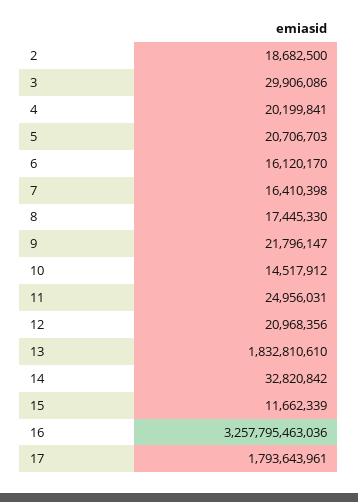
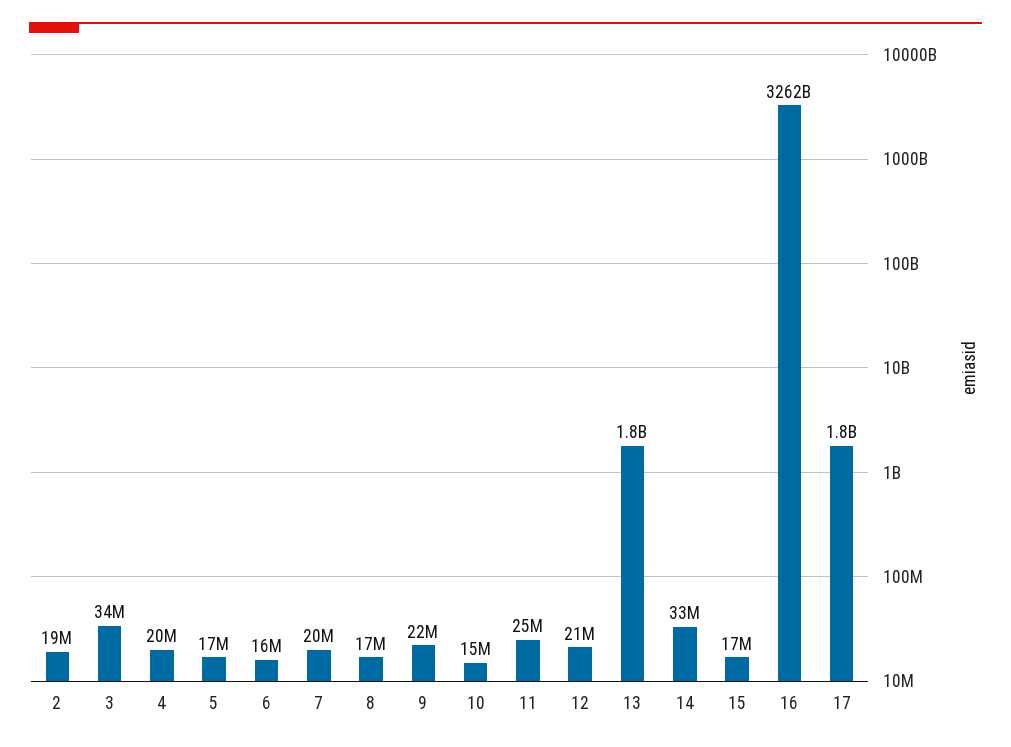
3: 29906086 -> 34000000
5: 20706703 -> 17000000
7: 16410398 -> 20000000
15: 11662339 -> 17000000
16: 3257795463036 -> 3262000000000

